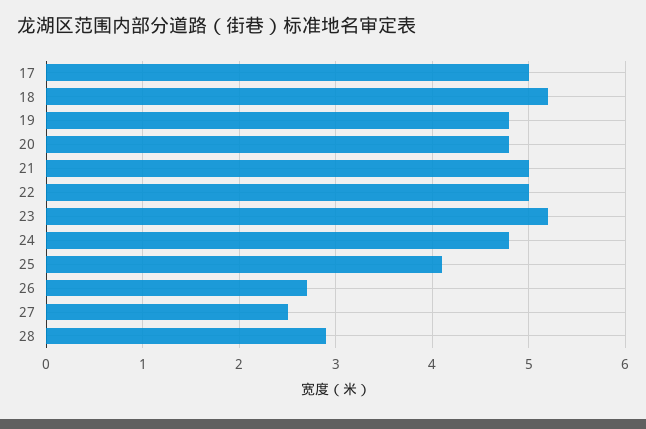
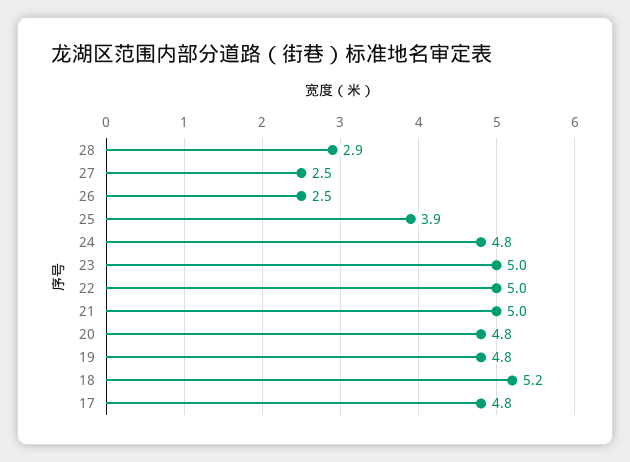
17: 5 -> 4.8
23: 5.2 -> 5
25: 4.1 -> 3.9
26: 2.7 -> 2.5

